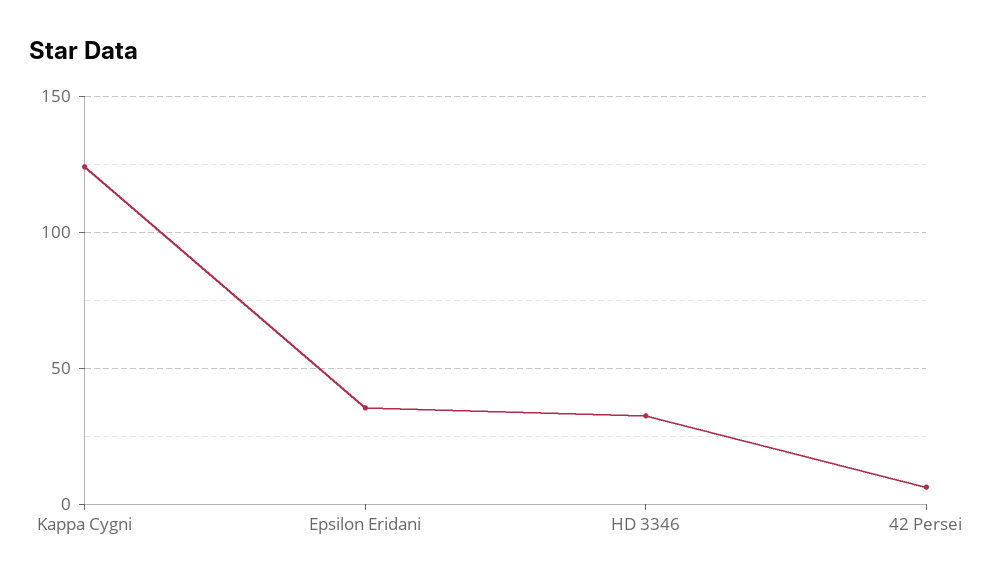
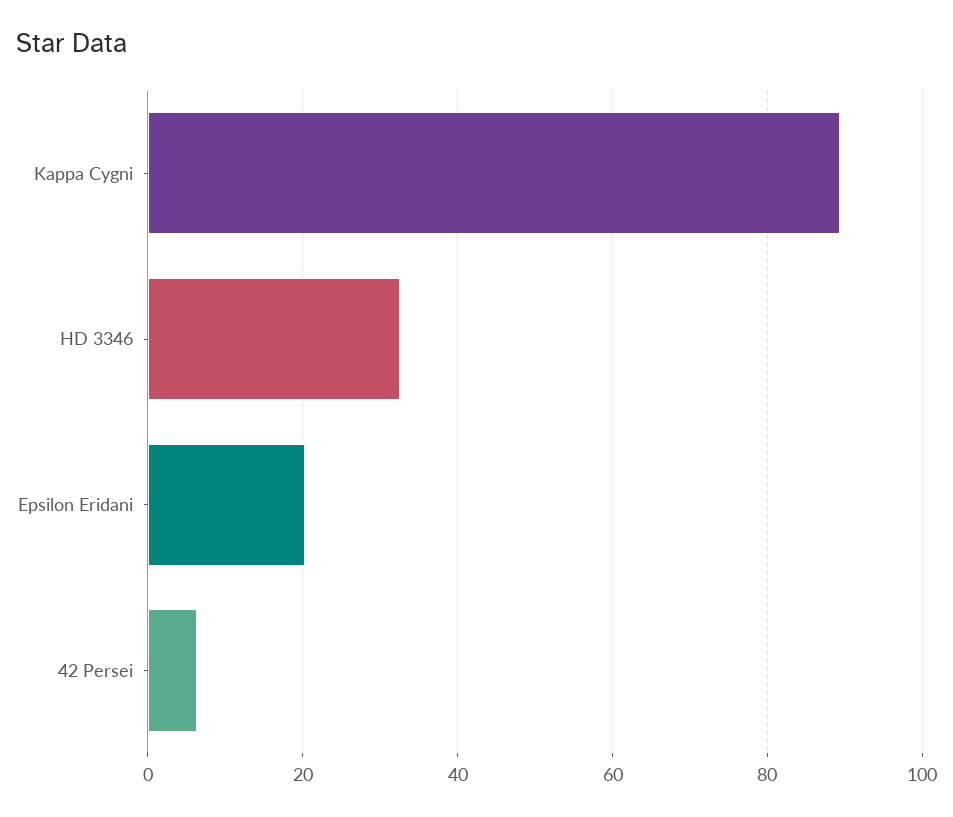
Kappa Cygni: 125 -> 90
Epsilon Eridani: 35 -> 20

